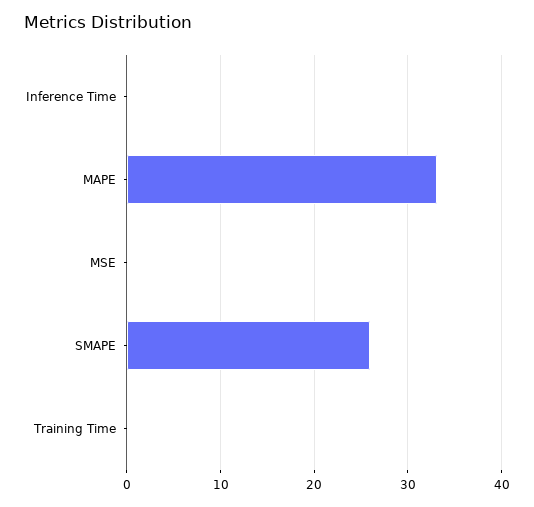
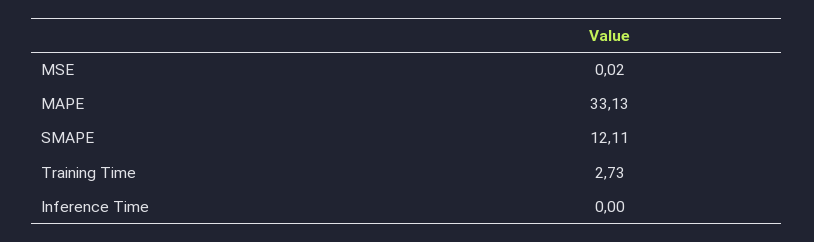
SMAPE: 26 -> 12.11
Training Time: 0 -> 2.73

